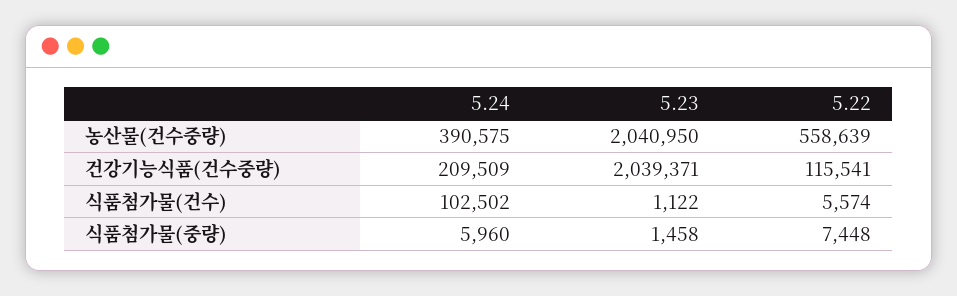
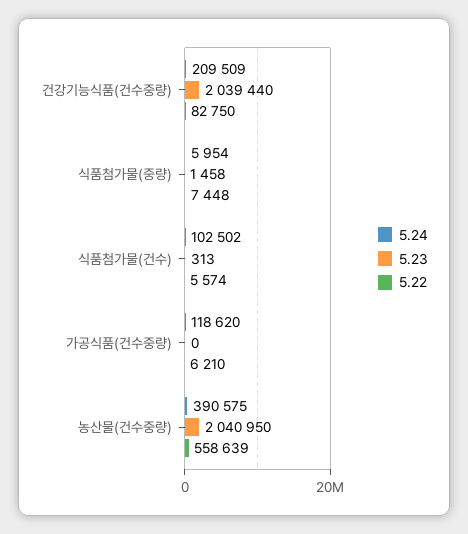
5.23, 건강기능식품(건수중량): 2039371 -> 2039440
5.22, 건강기능식품(건수중량): 115541 -> 82750
5.23, 식품첨가물(건수): 1122 -> 313
5.24, 식품첨가물(중량): 5960 -> 5954
5.24, 가공식품(건수중량): none -> 118620
5.23, 가공식품(건수중량): none -> 0
5.22, 가공식품(건수중량): none -> 6210

